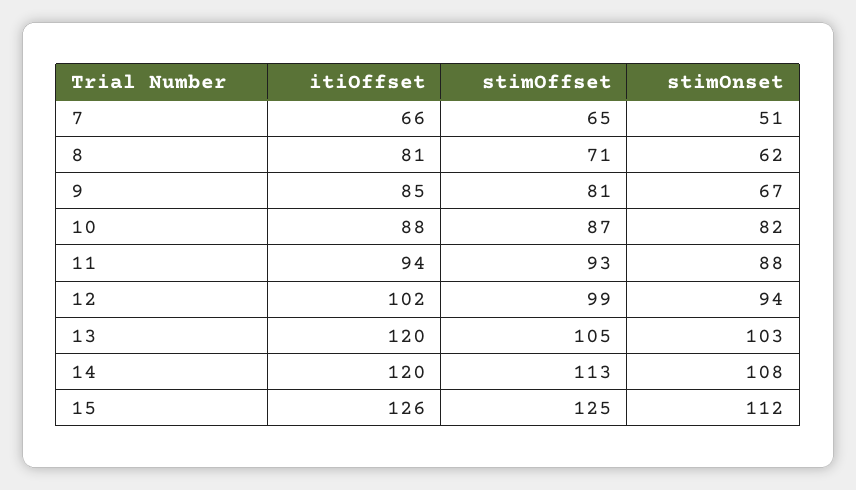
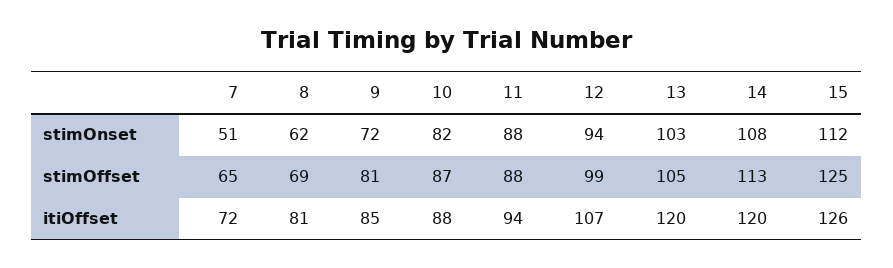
itiOffset, 7: 66 -> 72
stimOffset, 8: 71 -> 69
stimOnset, 9: 67 -> 72
stimOffset, 11: 93 -> 88
itiOffset, 12: 102 -> 107

